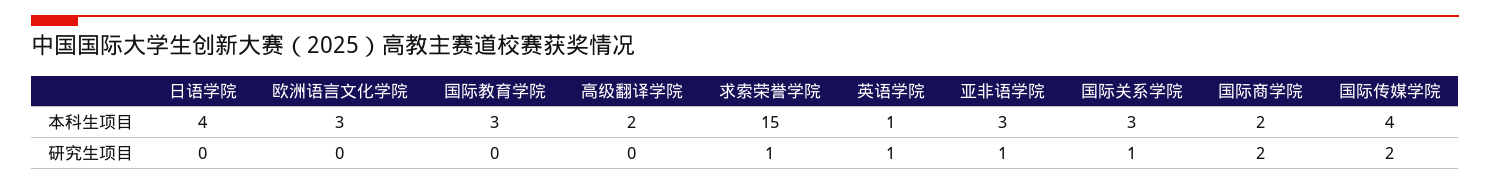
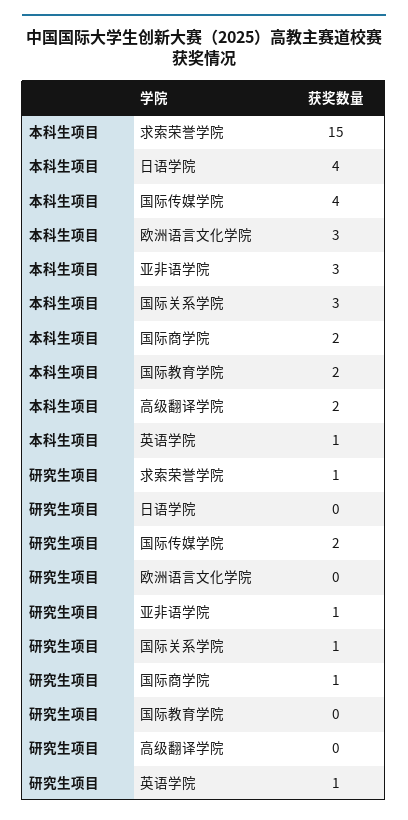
国际教育学院, 本科生项目: 3 -> 2
国际商学院, 研究生项目: 2 -> 1

